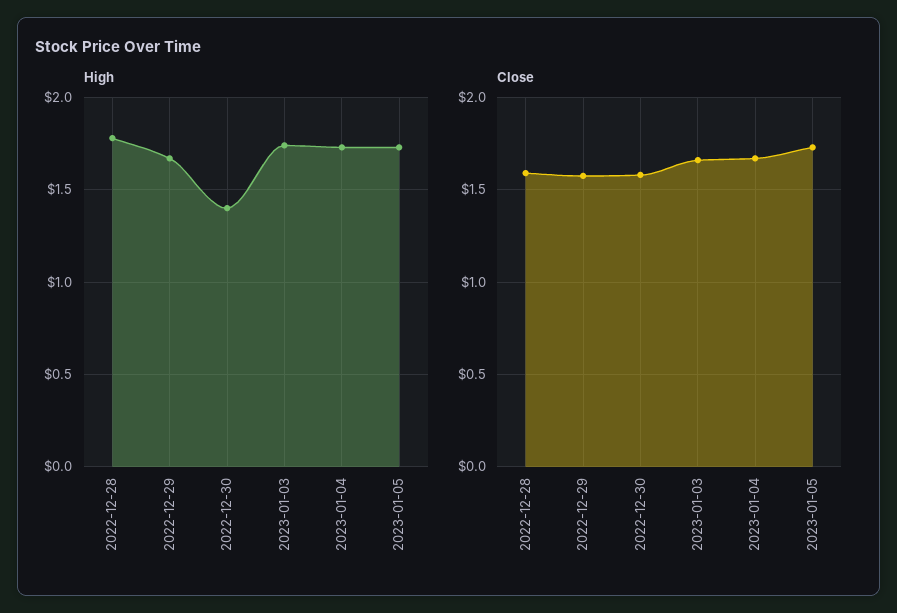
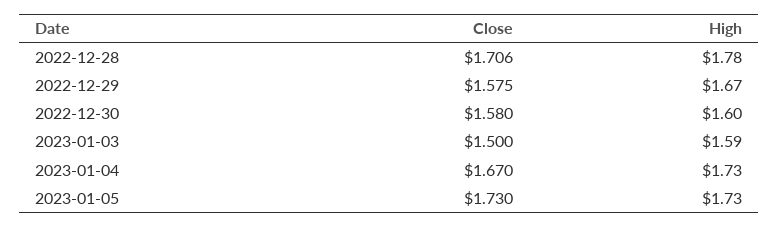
High, 2022-12-30: 1.4 -> 1.6
High, 2023-01-03: 1.75 -> 1.59
Close, 2022-12-28: 1.6 -> 1.706
Close, 2023-01-03: 1.65 -> 1.5

